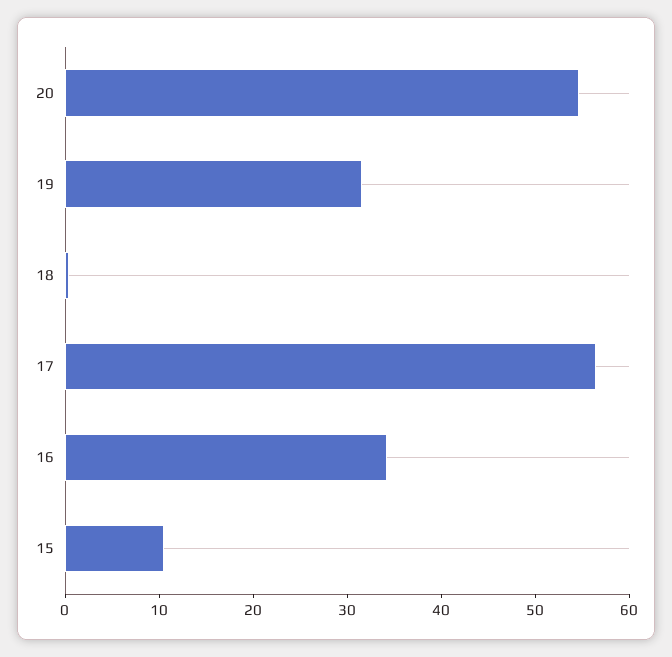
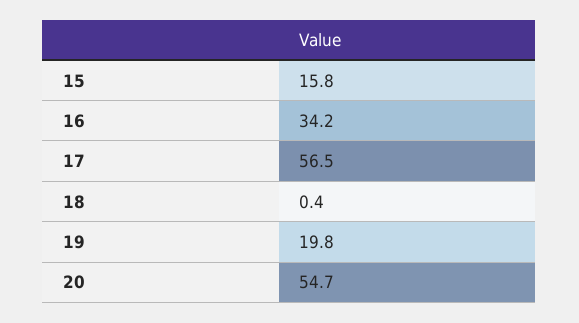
19: 32 -> 19.8
15: 10 -> 15.8

